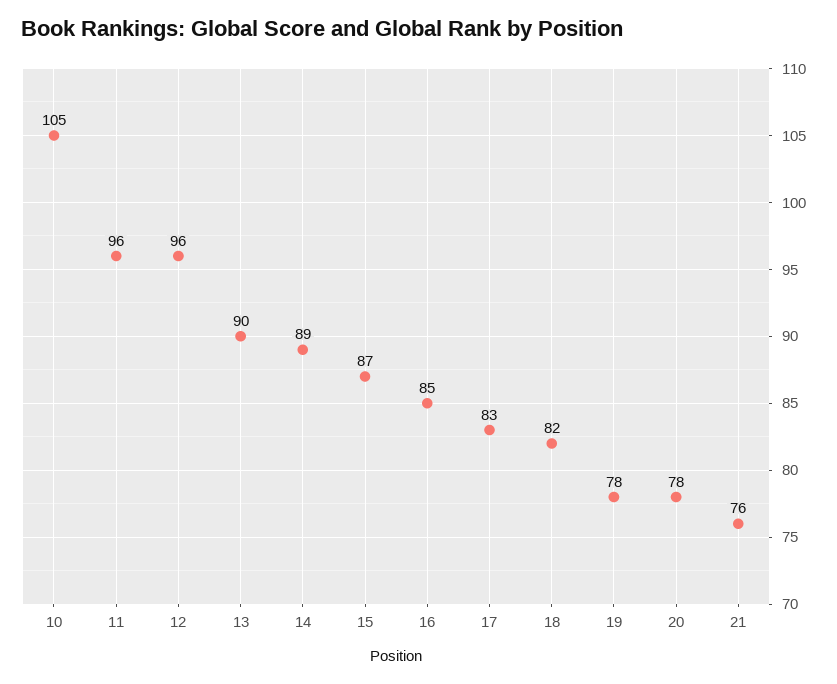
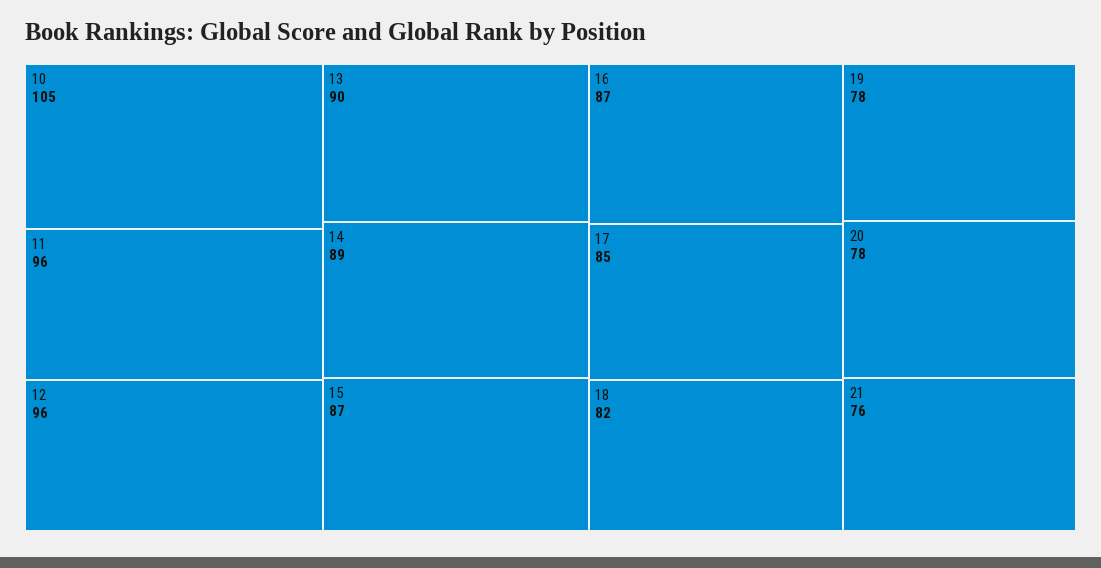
16: 85 -> 87
17: 83 -> 85

